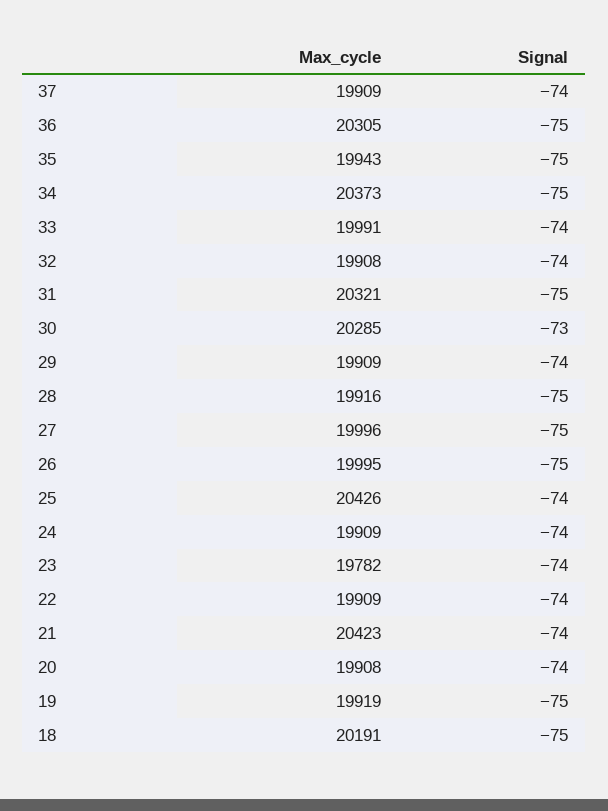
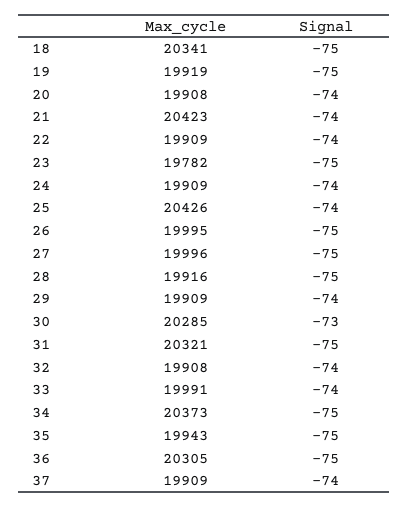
Signal, 23: -74 -> -75
Max_cycle, 18: 20191 -> 20341

